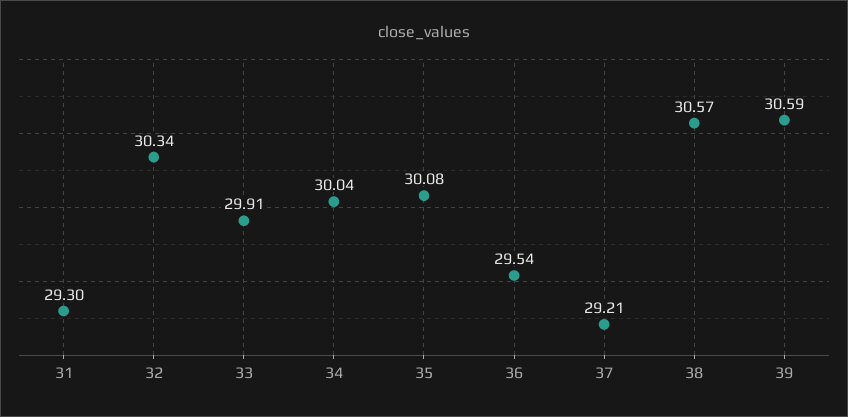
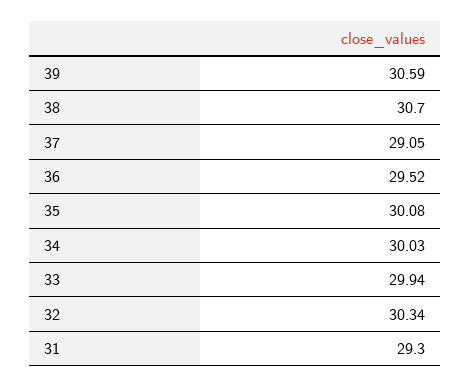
33: 29.91 -> 29.94
34: 30.04 -> 30.03
36: 29.54 -> 29.52
37: 29.21 -> 29.05
38: 30.57 -> 30.7

